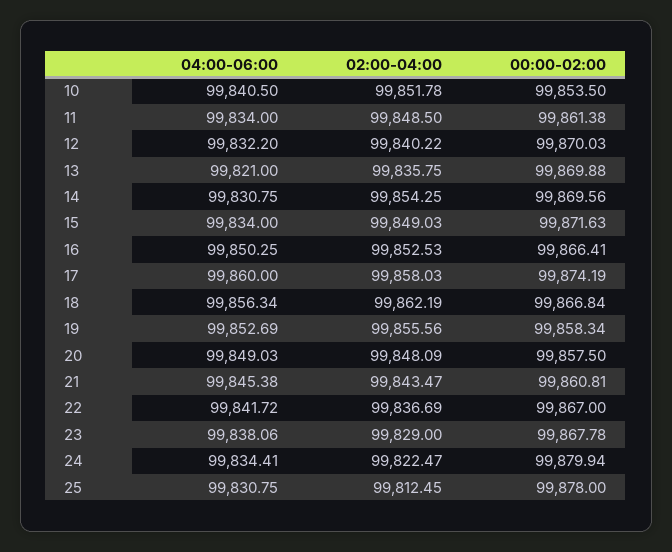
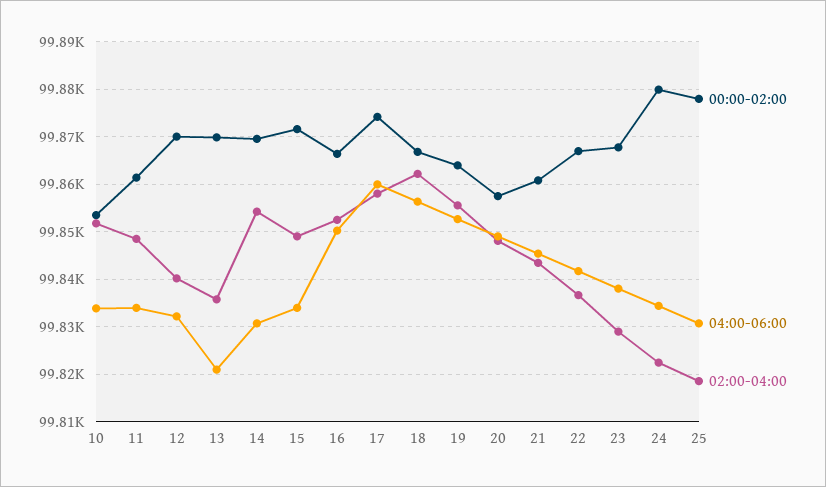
04:00-06:00, 10: 99840.5 -> 99834
00:00-02:00, 19: 99858.34 -> 99864
02:00-04:00, 25: 99812.45 -> 99818

